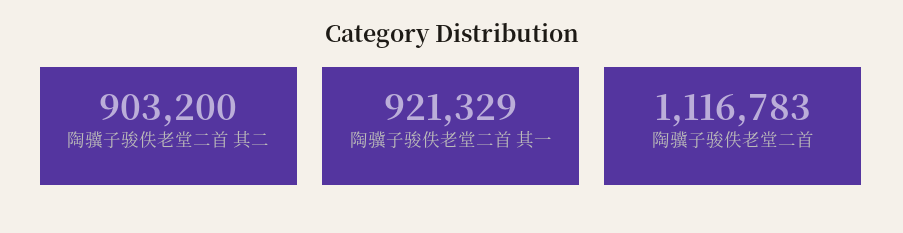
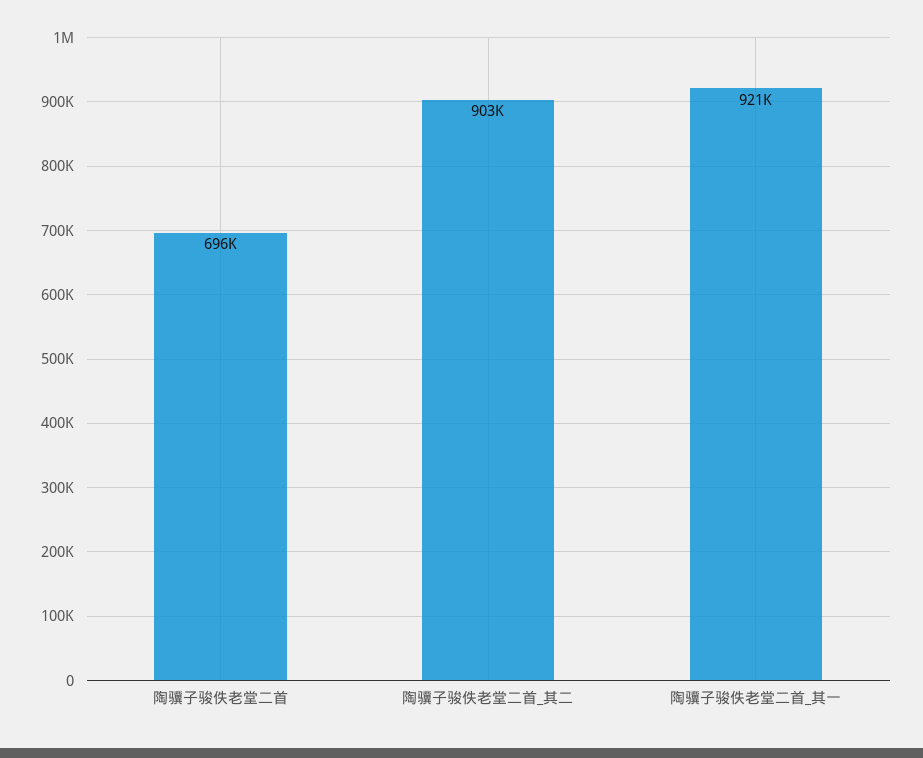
陶骥子骏佚老堂二首: 1116783 -> 696000

